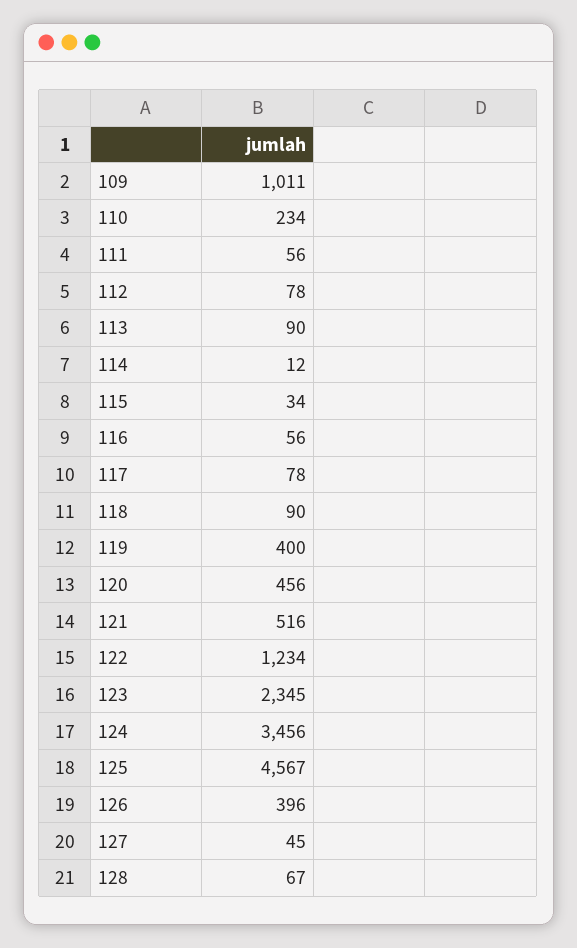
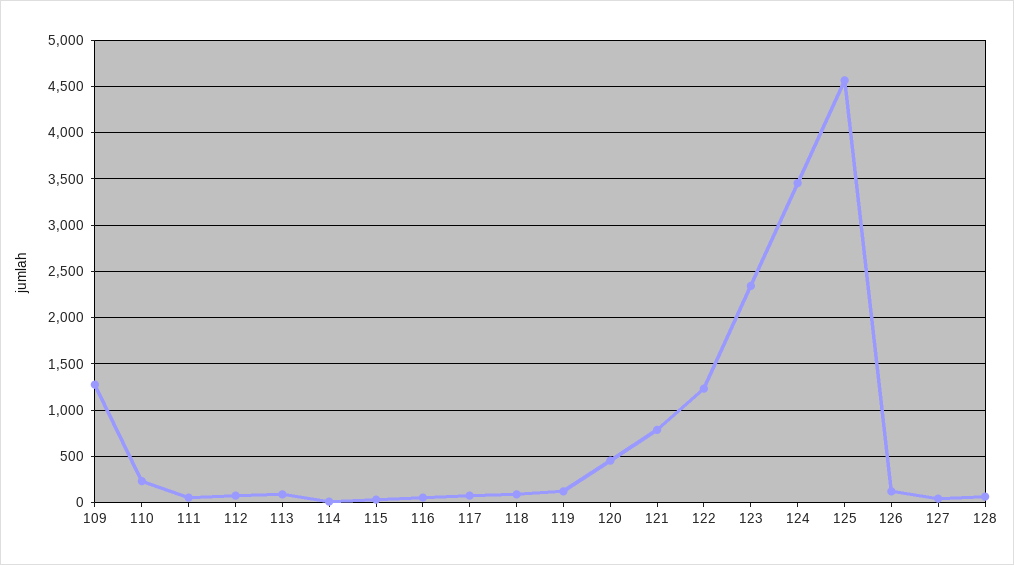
109: 1011 -> 1300
119: 400 -> 100
121: 516 -> 800
126: 396 -> 100

